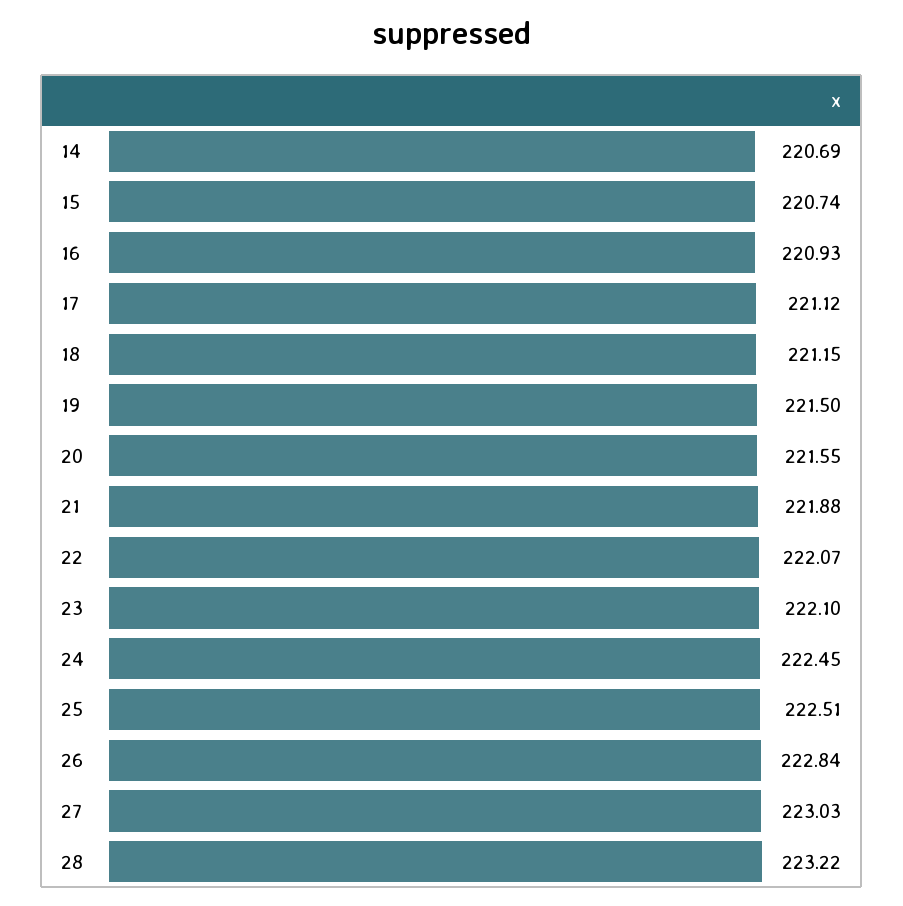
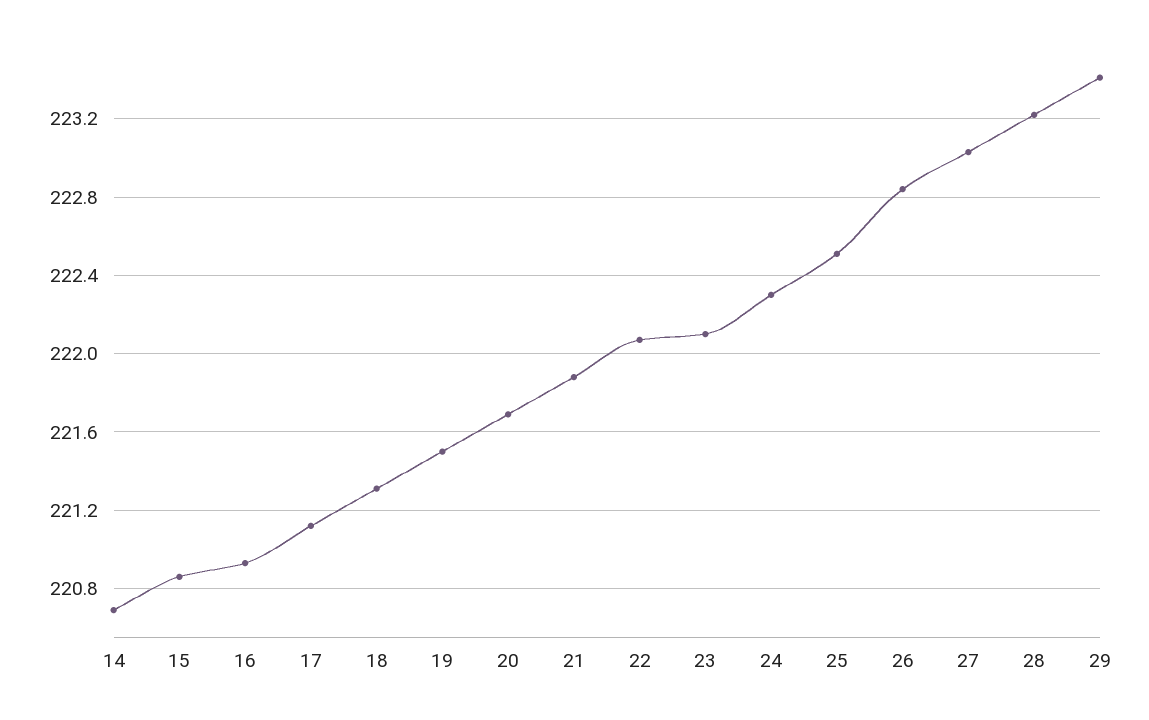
15: 220.74 -> 220.85
18: 221.15 -> 221.3
20: 221.55 -> 221.7
24: 222.45 -> 222.3
29: none -> 223.4

